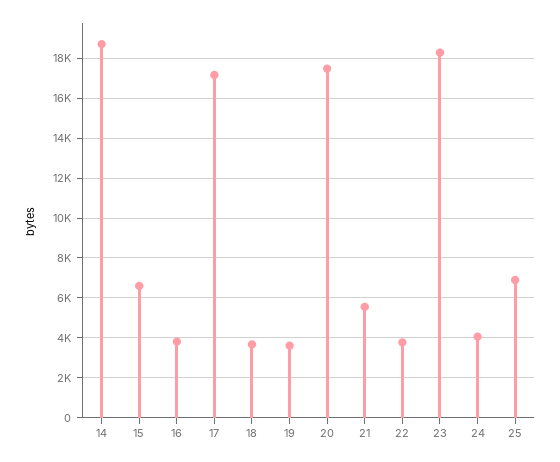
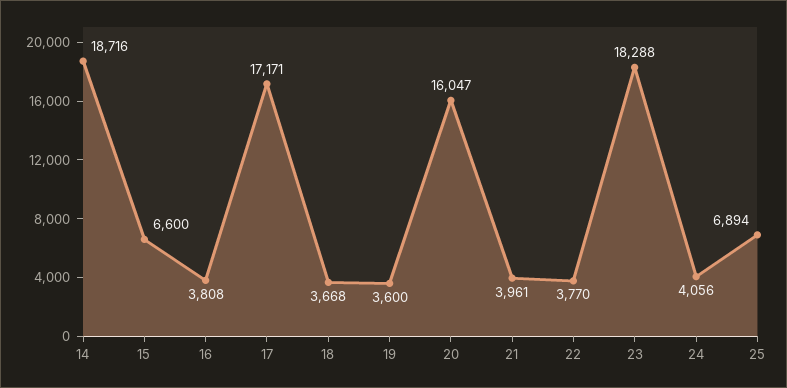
20: 17500 -> 16047
21: 5500 -> 3961

